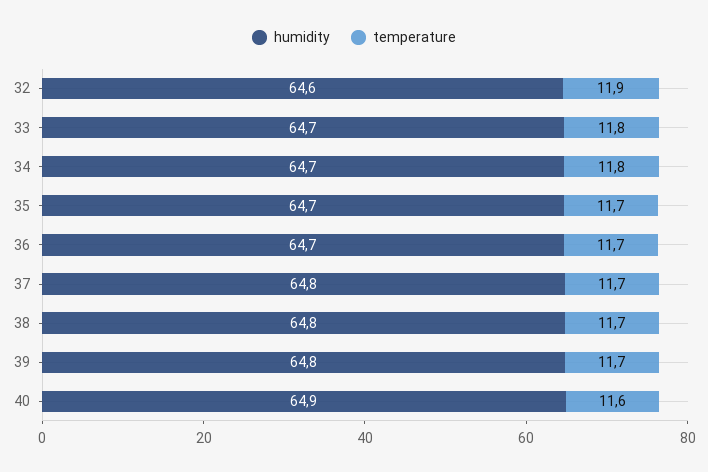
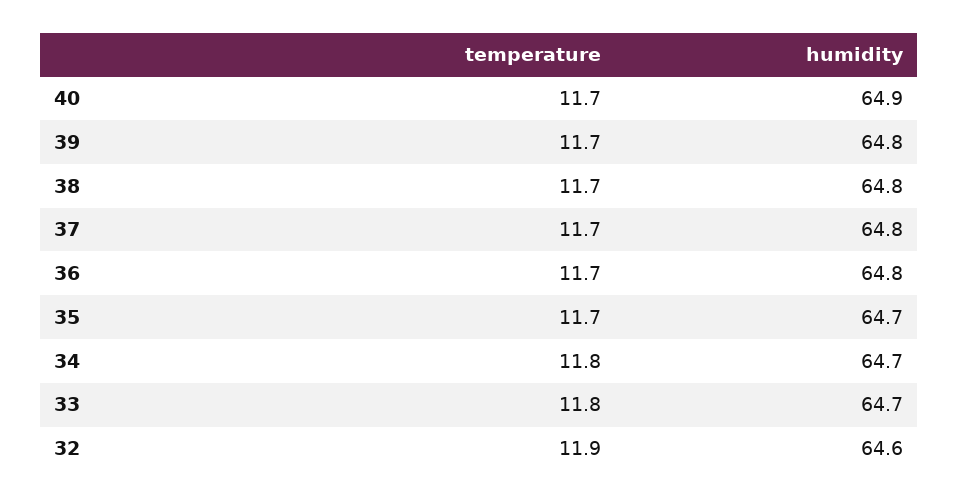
humidity, 36: 64.7 -> 64.8
temperature, 40: 11.6 -> 11.7

